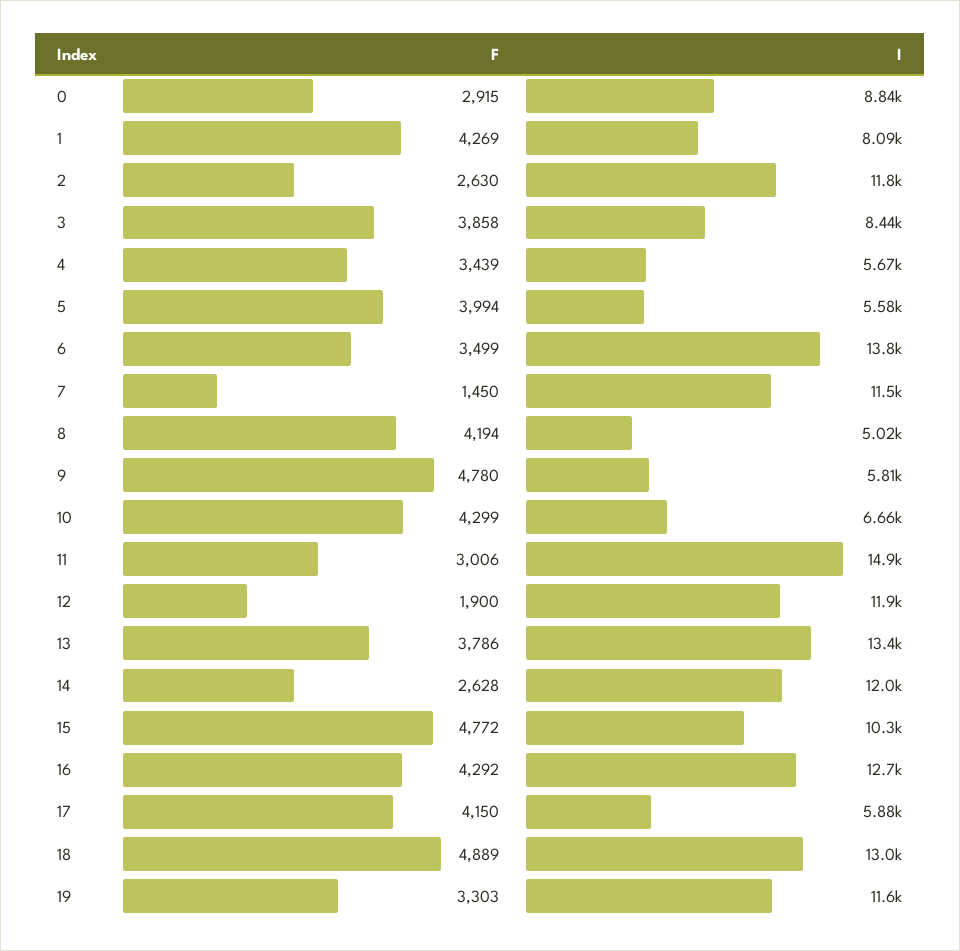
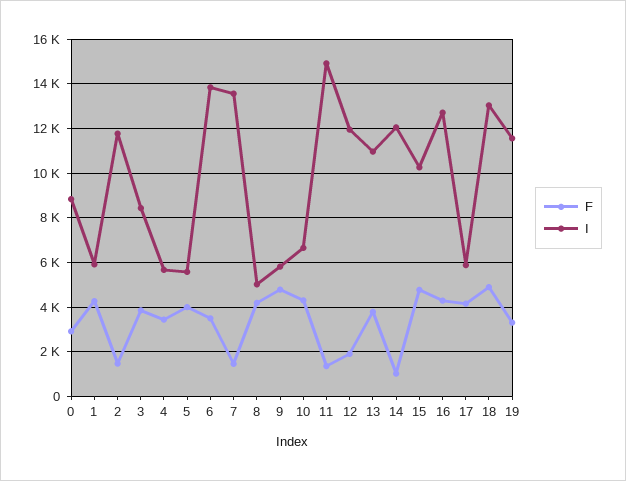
I, 1: 8090 -> 6000
F, 2: 2630 -> 1500
I, 7: 11500 -> 13500
F, 11: 3006 -> 1500
I, 13: 13400 -> 11000
F, 14: 2628 -> 1000

